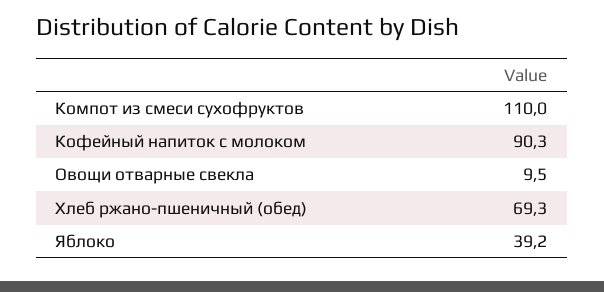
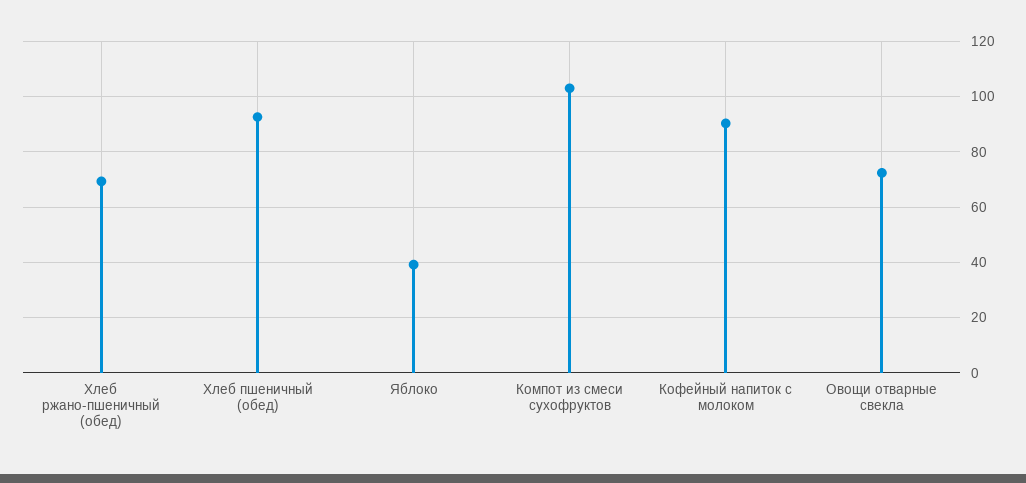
Компот из смеси сухофруктов: 110 -> 102.5
Овощи отварные свекла: 9.5 -> 72.5
Хлеб пшеничный (обед): none -> 92.5

